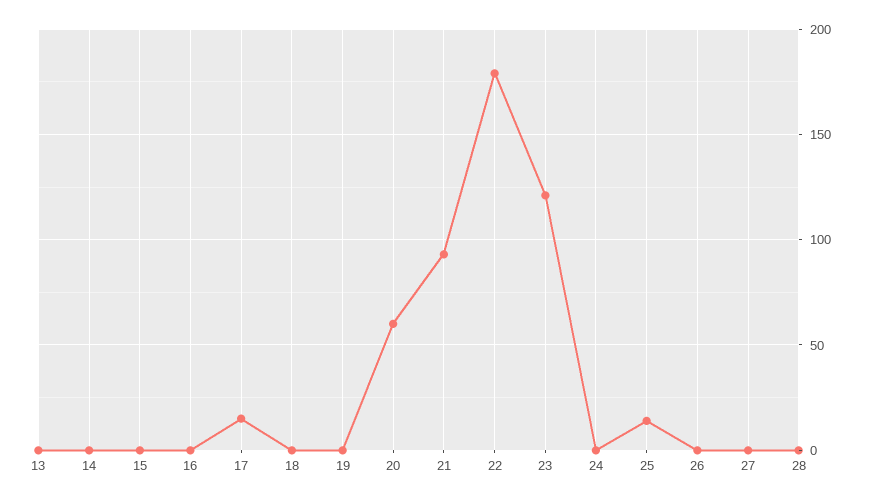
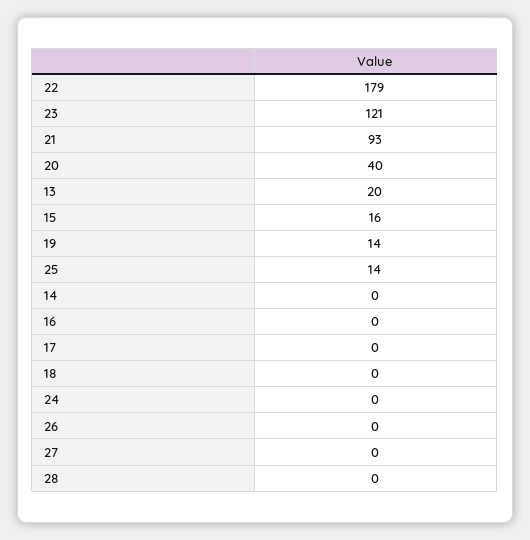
13: 0 -> 20
15: 0 -> 16
17: 15 -> 0
19: 0 -> 14
20: 60 -> 40

